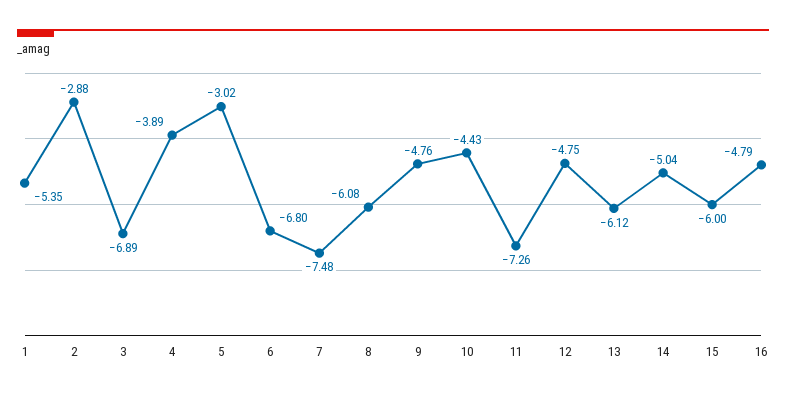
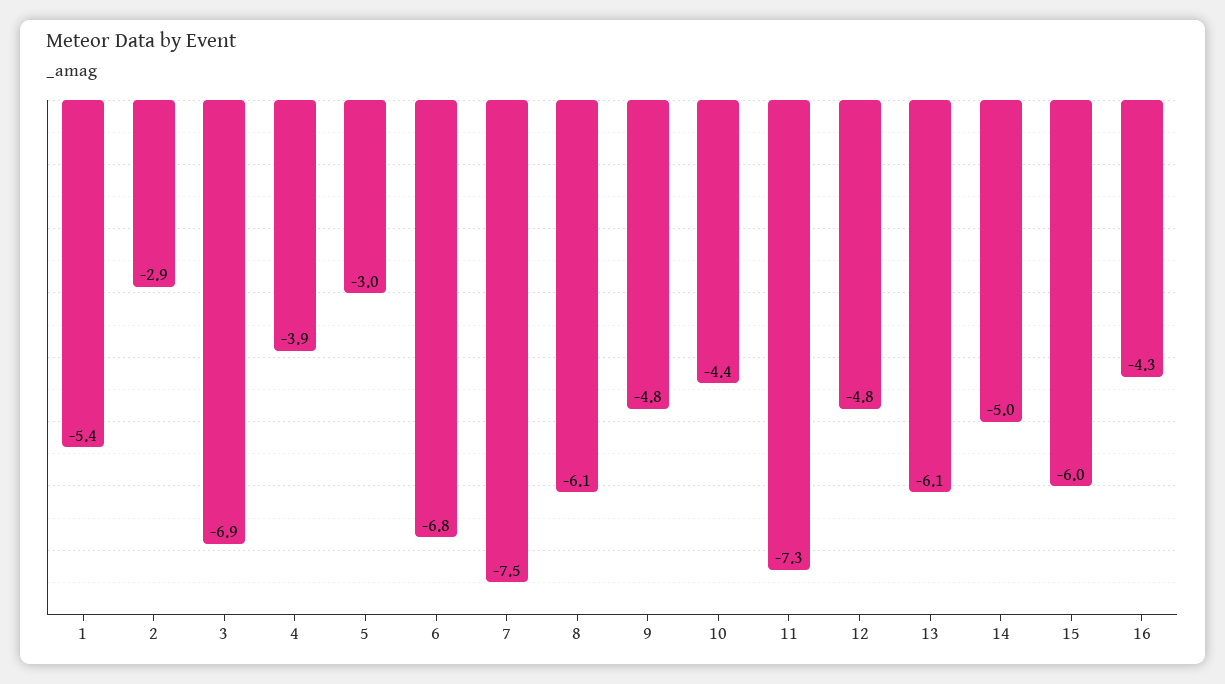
16: -4.79 -> -4.3

